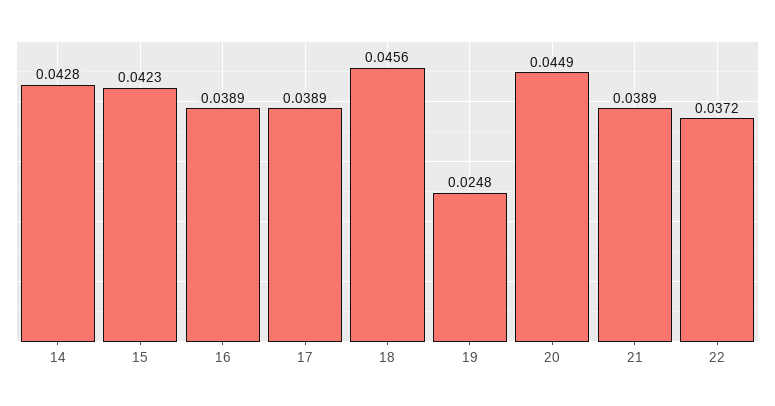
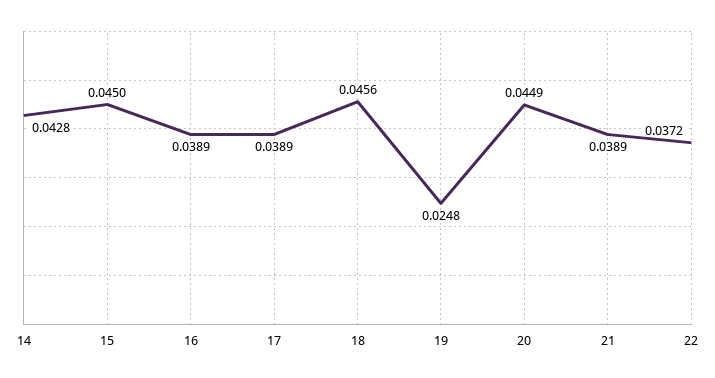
15: 0.0423 -> 0.045

